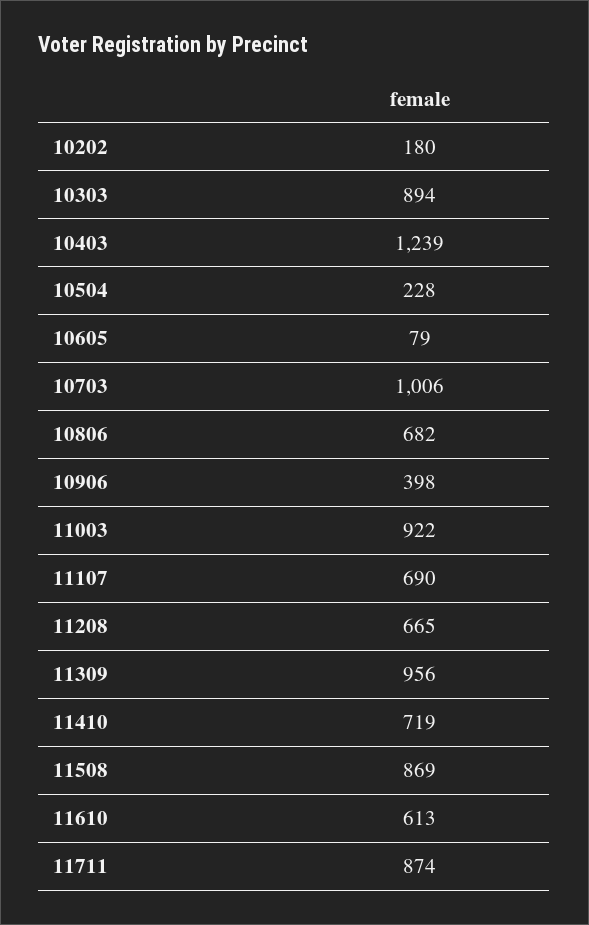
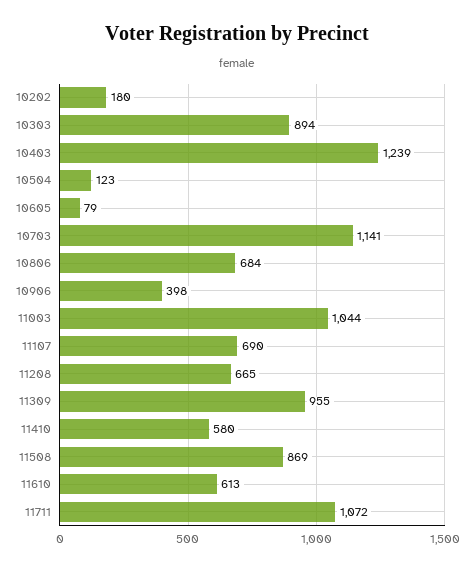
10504: 228 -> 123
10703: 1006 -> 1141
10806: 682 -> 684
11003: 922 -> 1044
11309: 956 -> 955
11410: 719 -> 580
11711: 874 -> 1072

